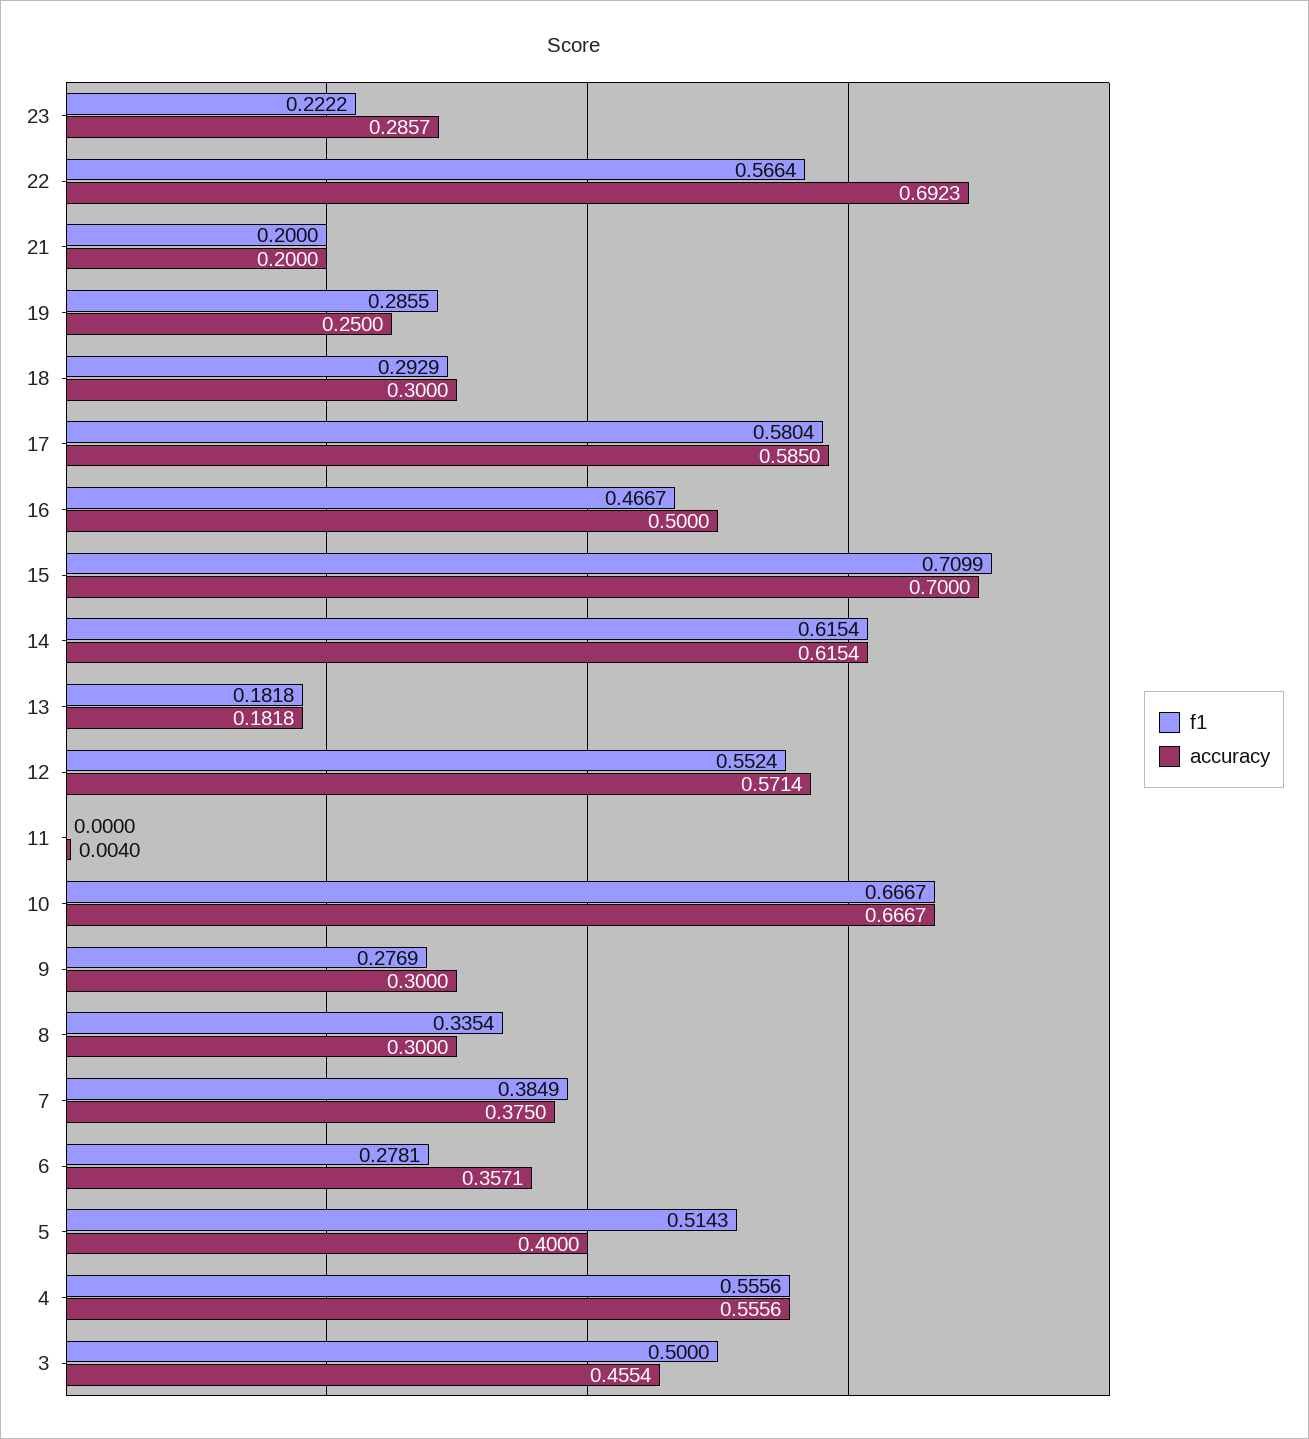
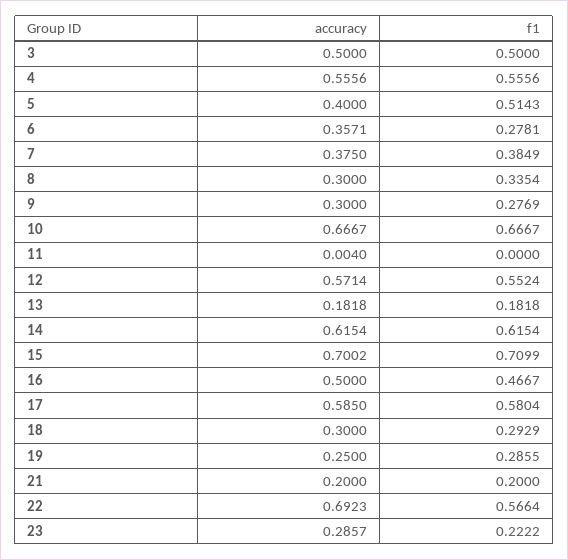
accuracy, 15: 0.7 -> 0.7002
accuracy, 3: 0.4554 -> 0.5

